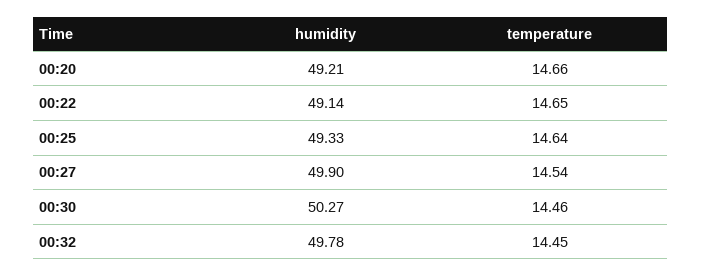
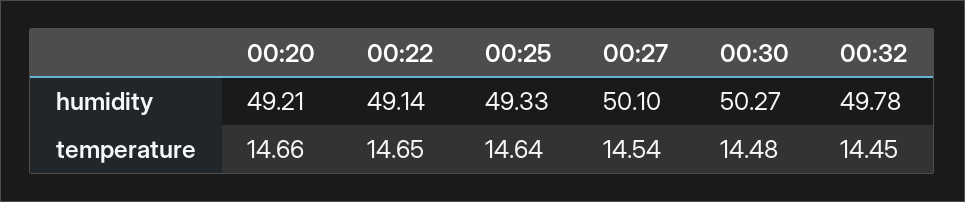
humidity, 00:27: 49.9 -> 50.1
temperature, 00:30: 14.46 -> 14.48

